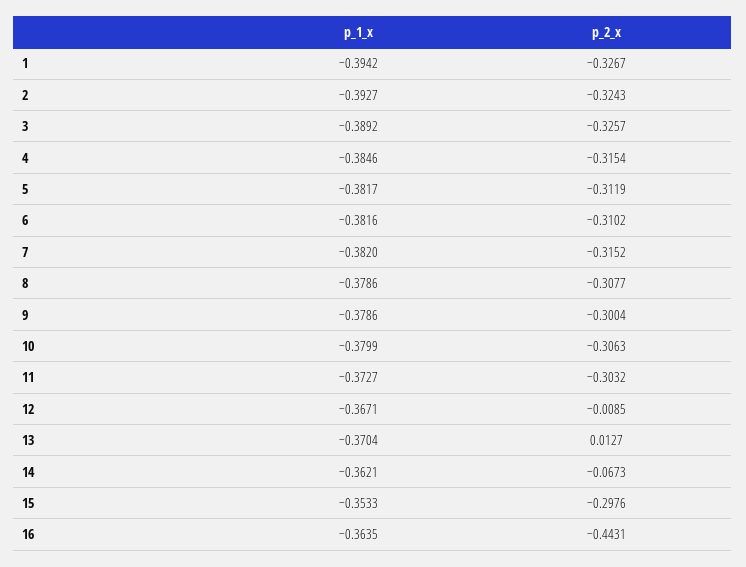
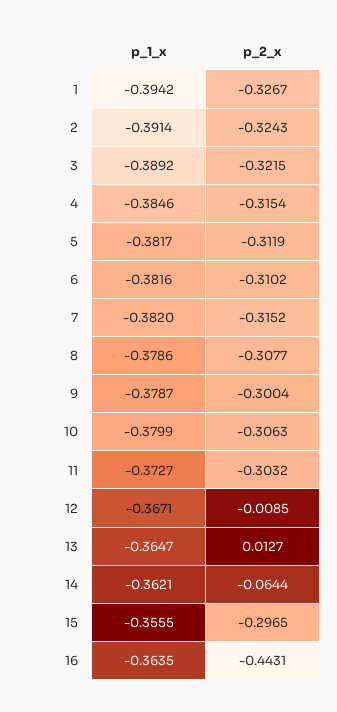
p_1_x, 2: -0.3927 -> -0.3914
p_2_x, 3: -0.3257 -> -0.3215
p_1_x, 9: -0.3786 -> -0.3787
p_1_x, 13: -0.3704 -> -0.3647
p_2_x, 14: -0.0673 -> -0.0644
p_1_x, 15: -0.3533 -> -0.3555
p_2_x, 15: -0.2976 -> -0.2965

